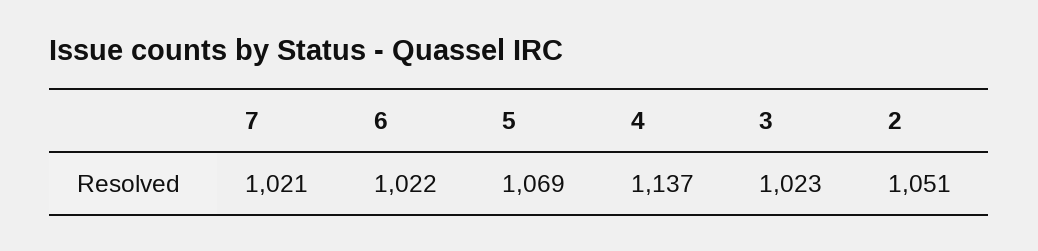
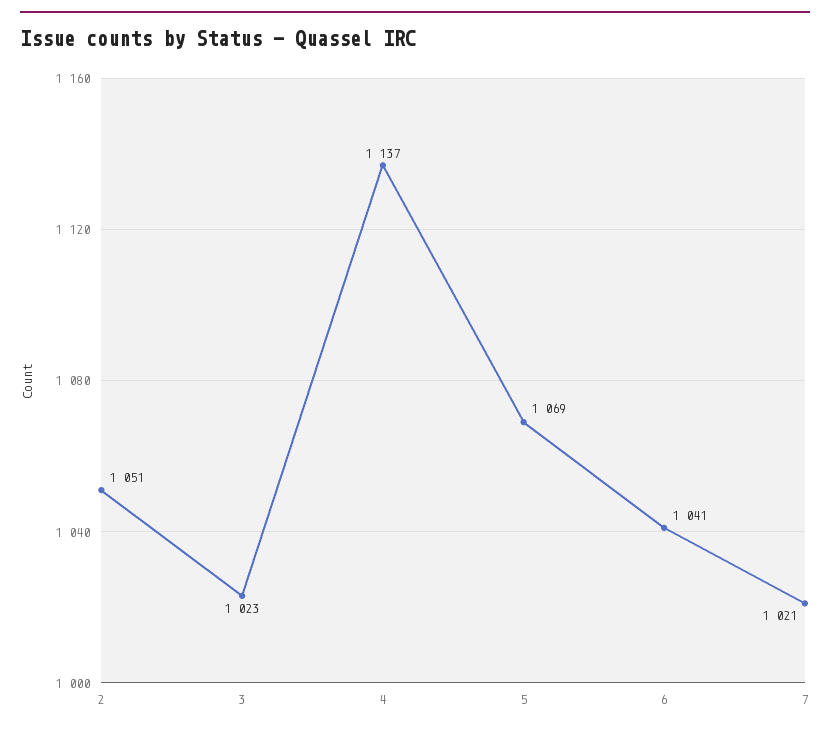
6: 1022 -> 1041

